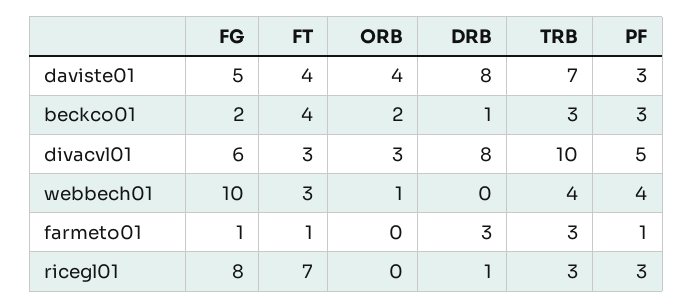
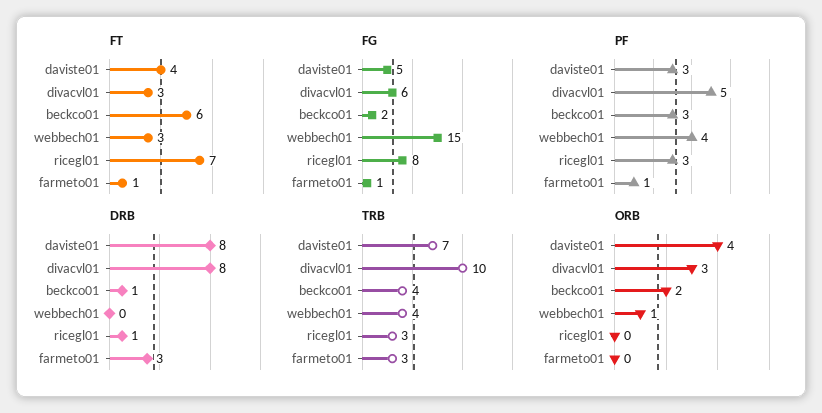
FT, beckco01: 4 -> 6
TRB, beckco01: 3 -> 4
FG, webbech01: 10 -> 15

